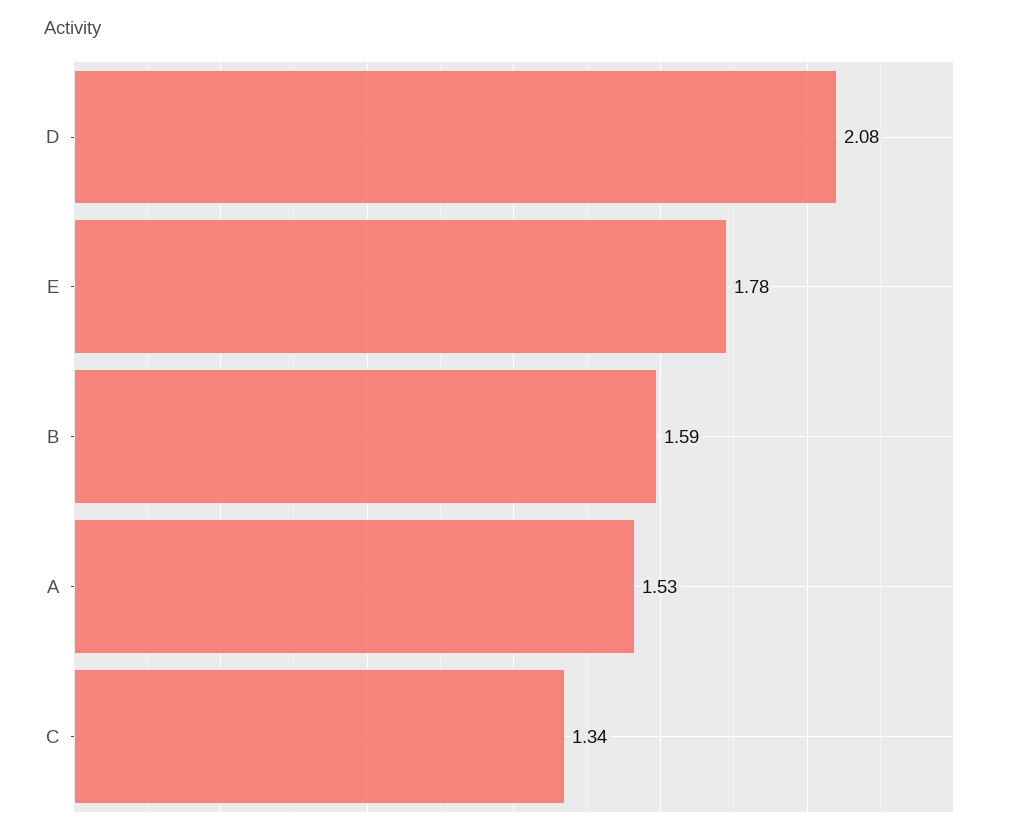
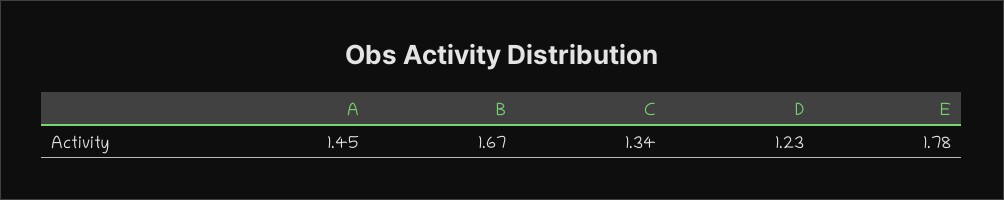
D: 2.08 -> 1.23
B: 1.59 -> 1.67
A: 1.53 -> 1.45

